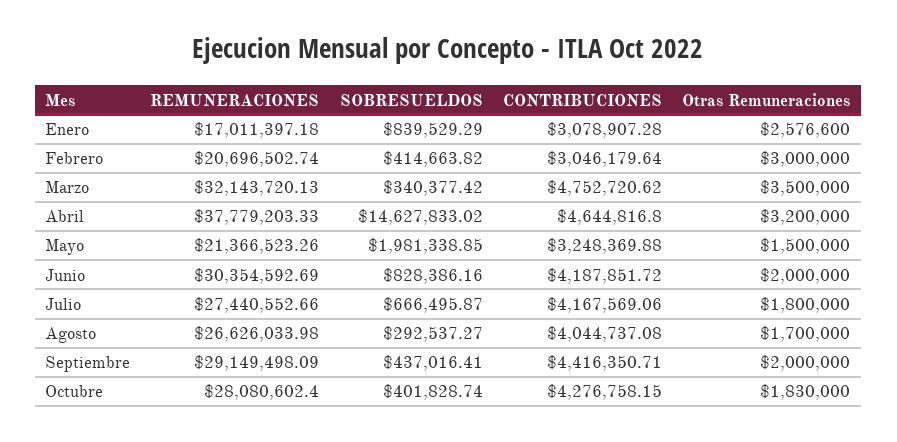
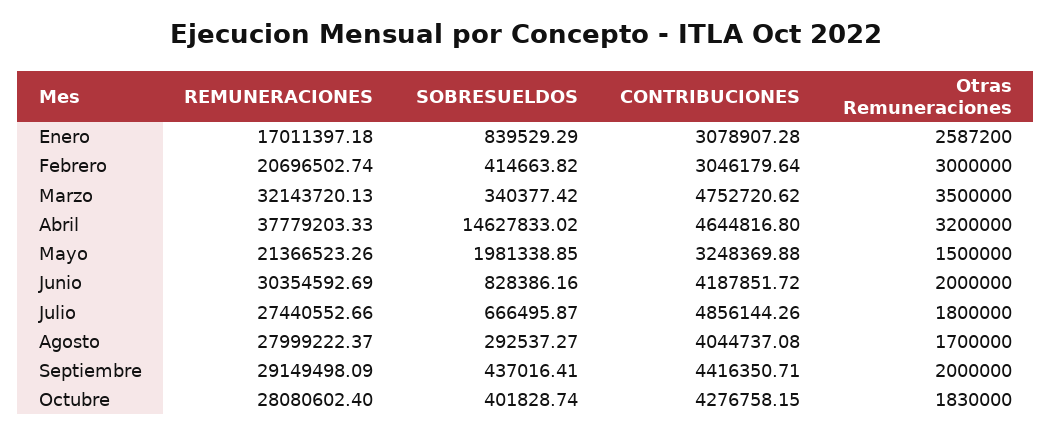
Otras Remuneraciones, Enero: 2576600 -> 2587200
CONTRIBUCIONES, Julio: 4167569.06 -> 4856144.26
REMUNERACIONES, Agosto: 26626033.98 -> 27999222.37

